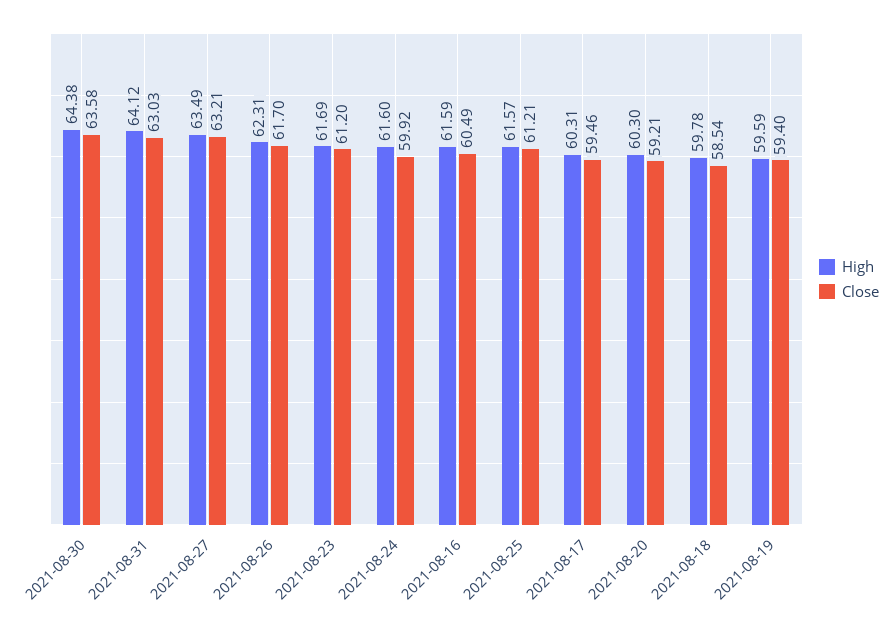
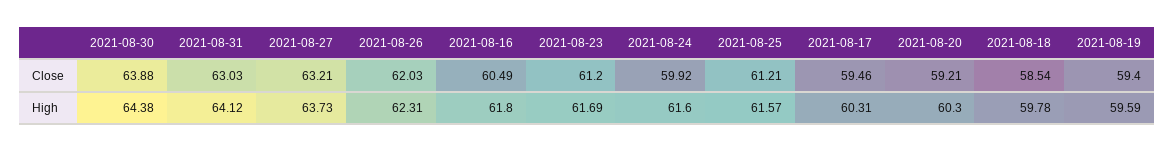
Close, 2021-08-30: 63.58 -> 63.88
High, 2021-08-27: 63.49 -> 63.73
Close, 2021-08-26: 61.7 -> 62.03
High, 2021-08-16: 61.59 -> 61.8

